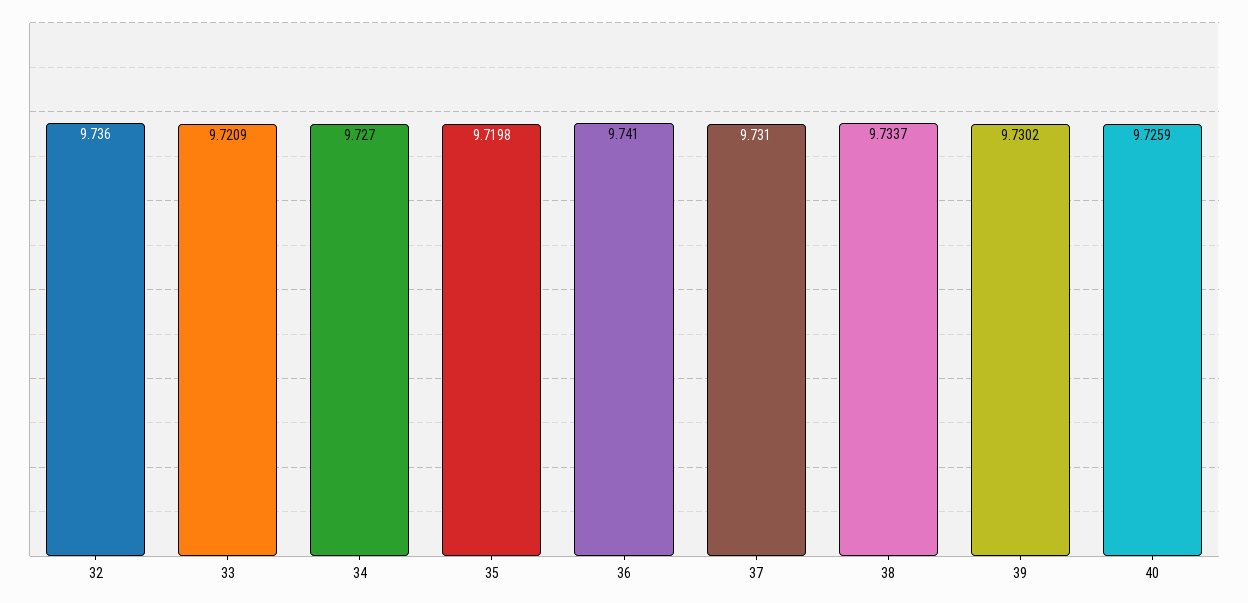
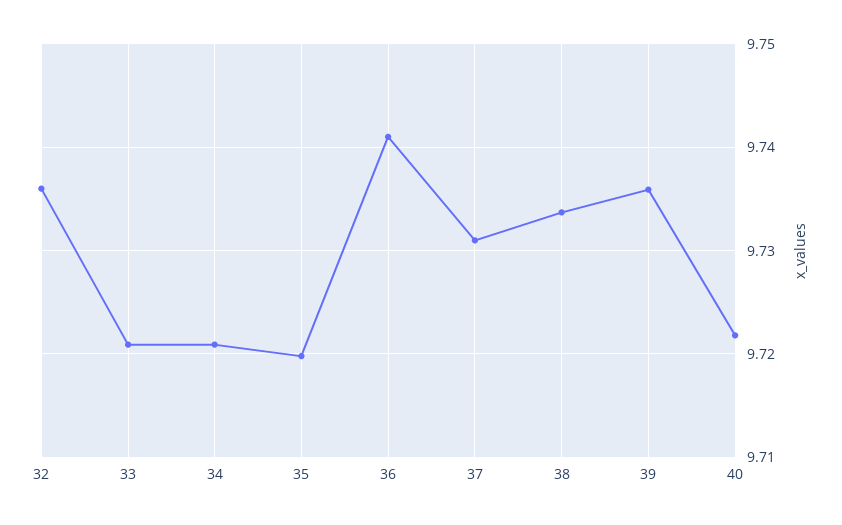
34: 9.727 -> 9.721
39: 9.7302 -> 9.736
40: 9.7259 -> 9.722

